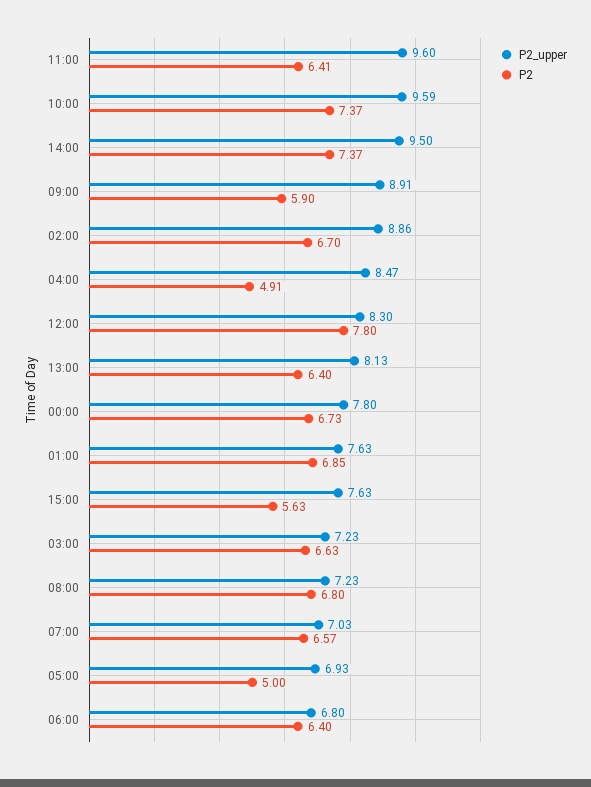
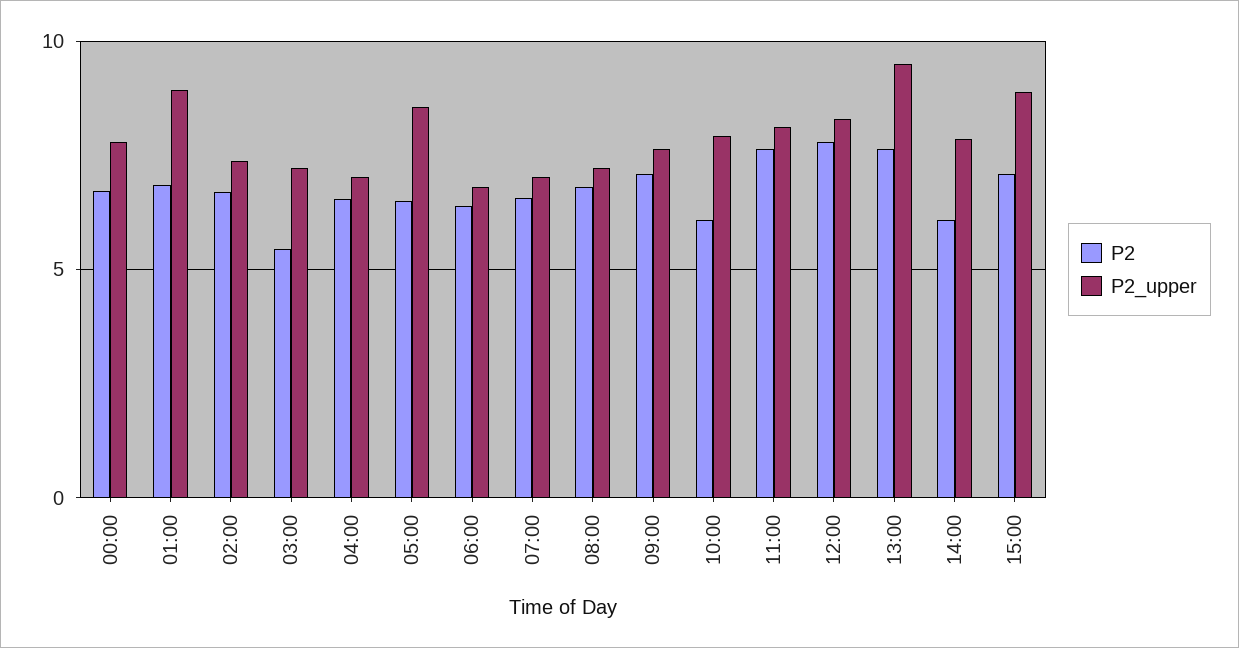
P2_upper, 11:00: 9.6 -> 8
P2, 11:00: 6.41 -> 7.5
P2_upper, 10:00: 9.59 -> 8
P2, 10:00: 7.37 -> 6
P2_upper, 14:00: 9.5 -> 8
P2, 14:00: 7.37 -> 6
P2_upper, 09:00: 8.91 -> 7.5
P2, 09:00: 5.9 -> 7
P2_upper, 02:00: 8.86 -> 7.5
P2_upper, 04:00: 8.47 -> 7
P2, 04:00: 4.91 -> 6.5
P2_upper, 13:00: 8.13 -> 9.5
P2, 13:00: 6.4 -> 7.5
P2_upper, 01:00: 7.63 -> 9
P2_upper, 15:00: 7.63 -> 9
P2, 15:00: 5.63 -> 7
P2, 03:00: 6.63 -> 5.5
P2_upper, 05:00: 6.93 -> 8.5
P2, 05:00: 5 -> 6.5

